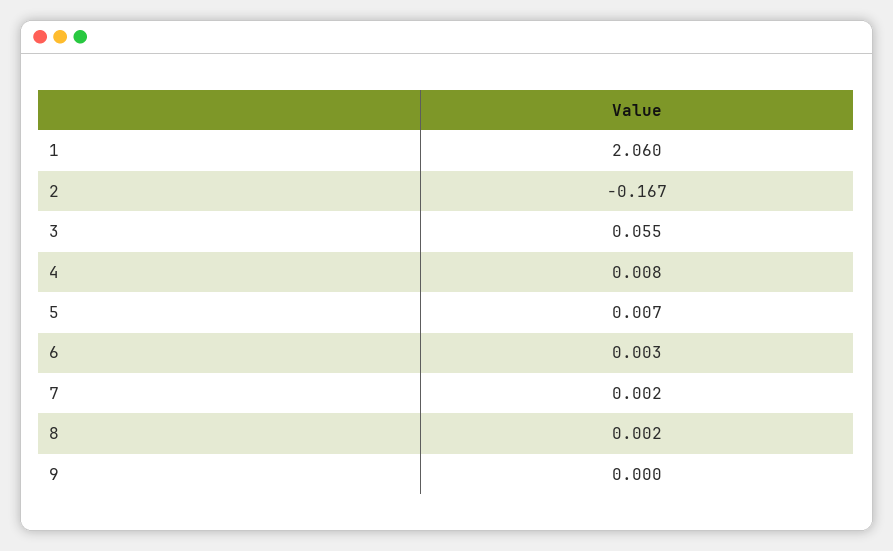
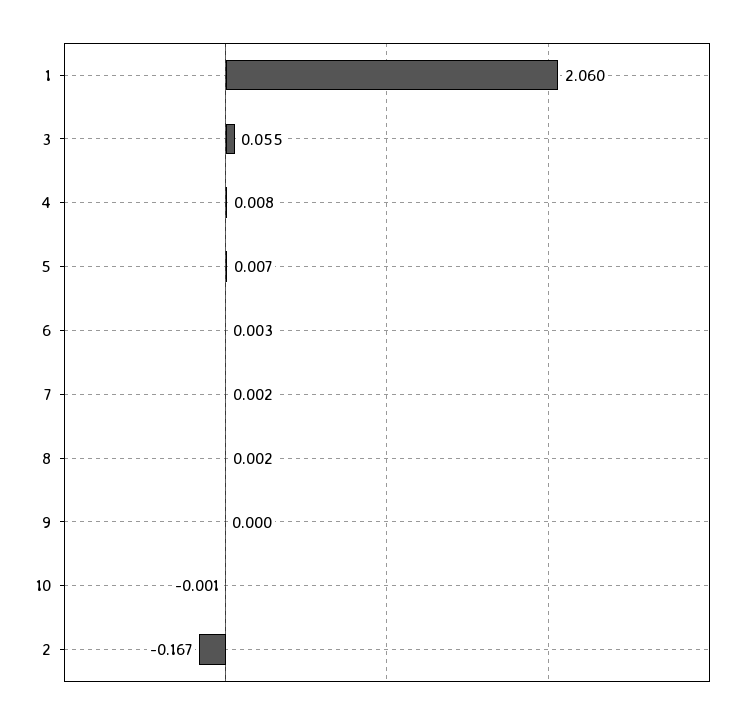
10: none -> -0.001

